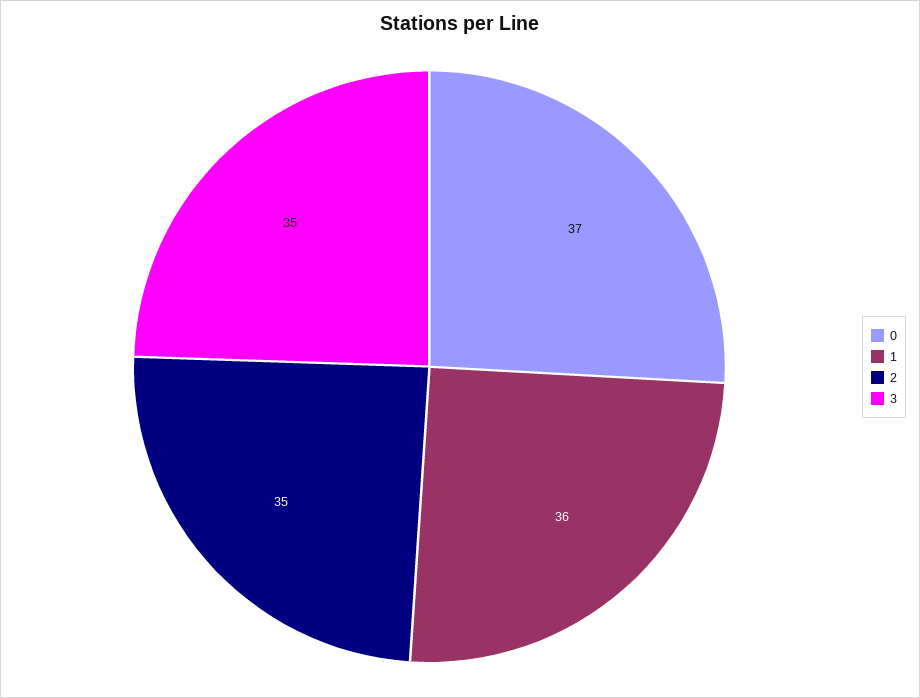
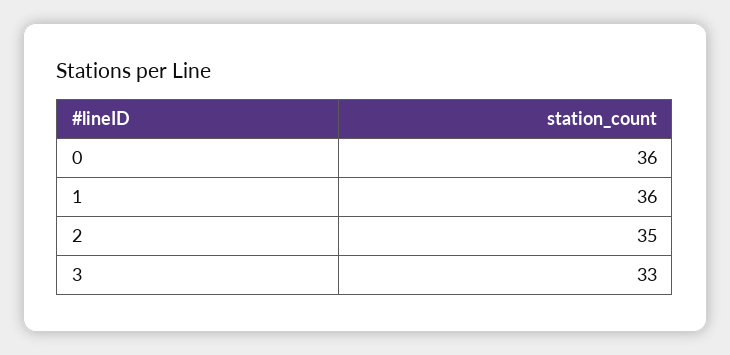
0: 37 -> 36
3: 35 -> 33

